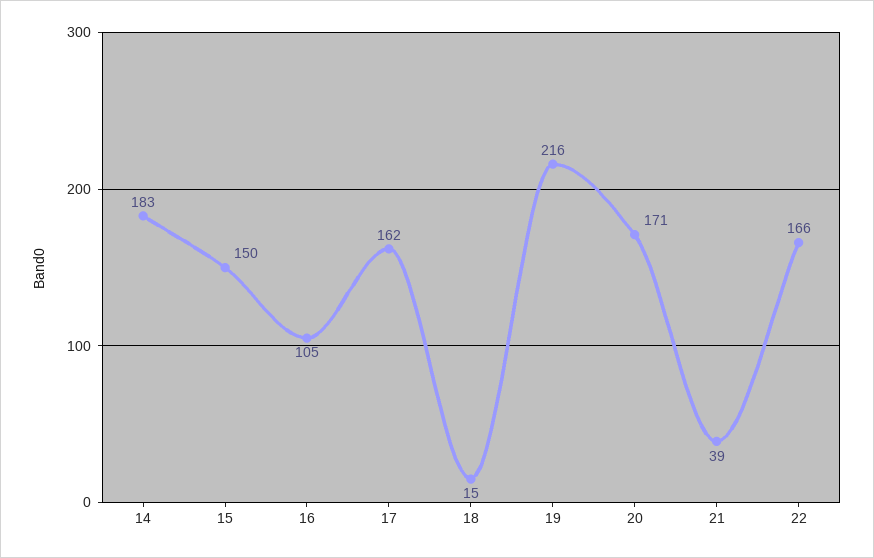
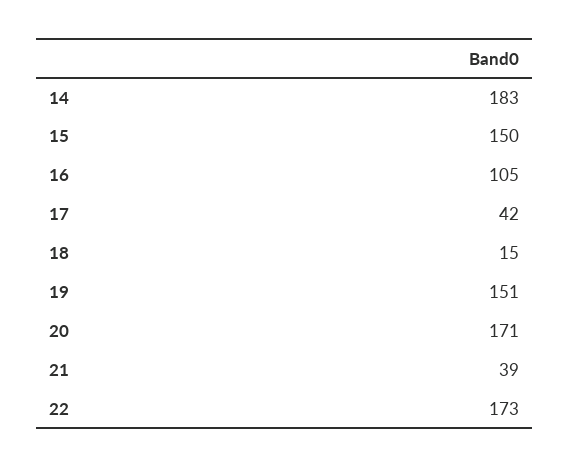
17: 162 -> 42
19: 216 -> 151
22: 166 -> 173

